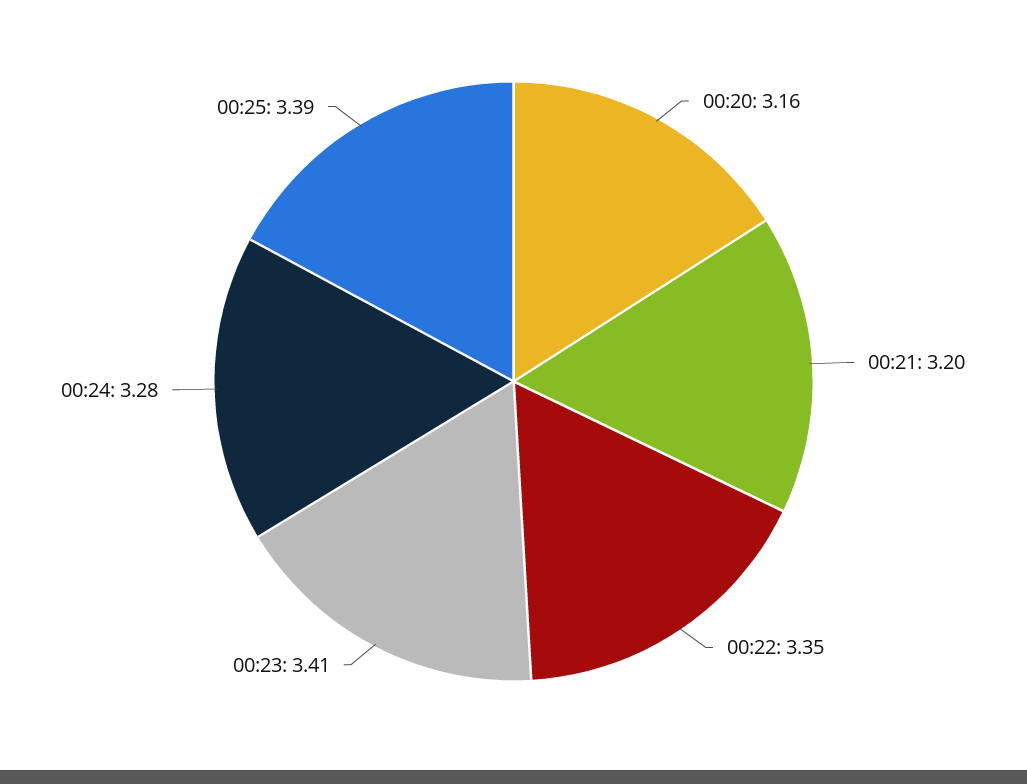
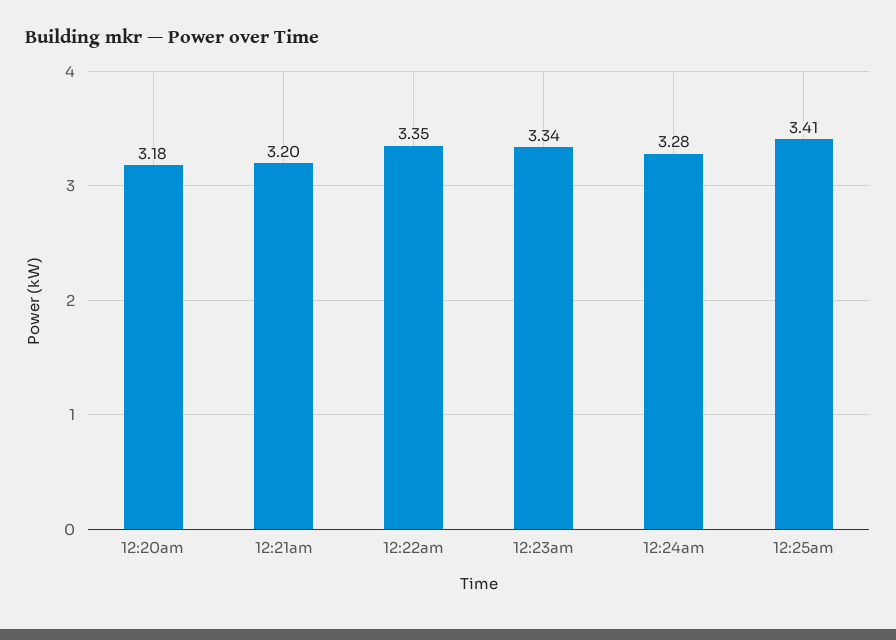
00:20: 3.16 -> 3.18
00:23: 3.41 -> 3.34
00:25: 3.39 -> 3.41

